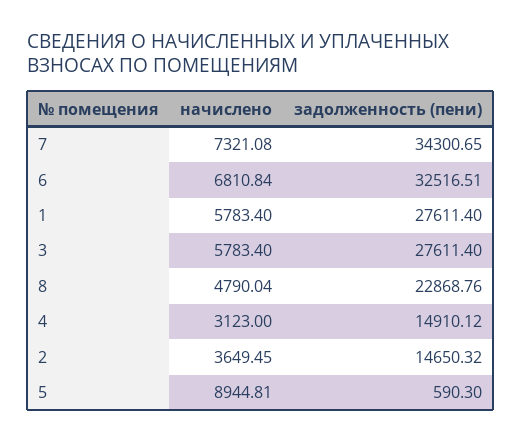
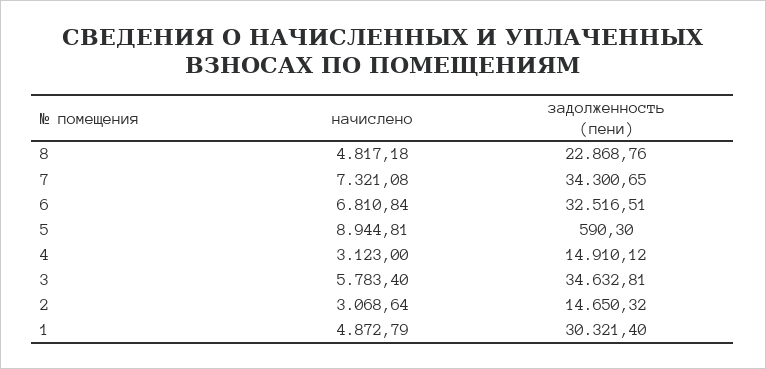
начислено, 1: 5783.4 -> 4872.79
задолженность (пени), 1: 27611.4 -> 30321.4
задолженность (пени), 3: 27611.4 -> 34632.81
начислено, 8: 4790.04 -> 4817.18
начислено, 2: 3649.45 -> 3068.64

